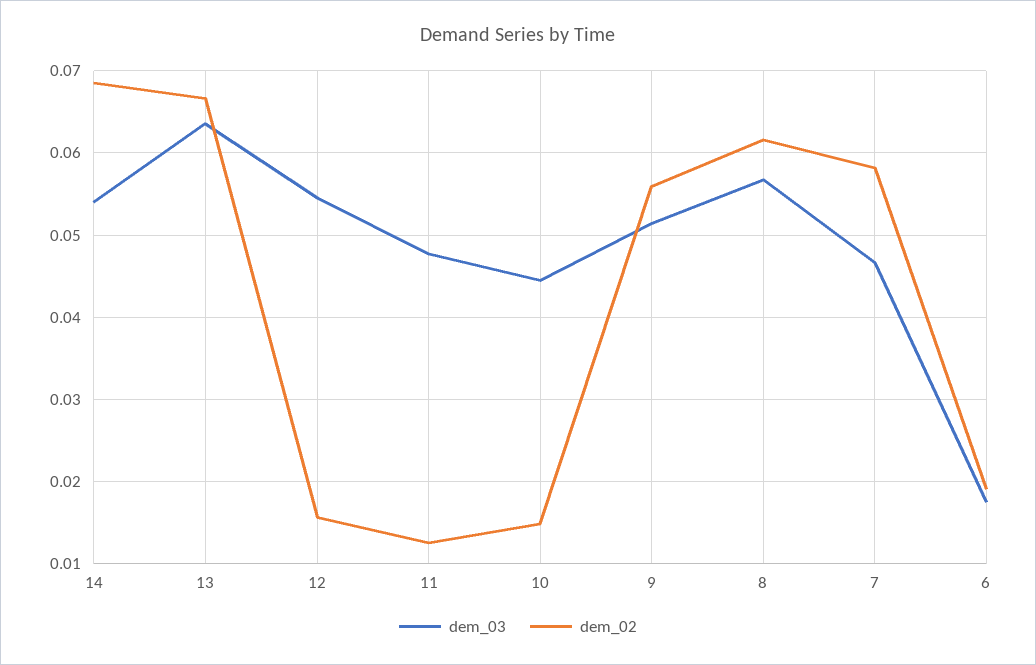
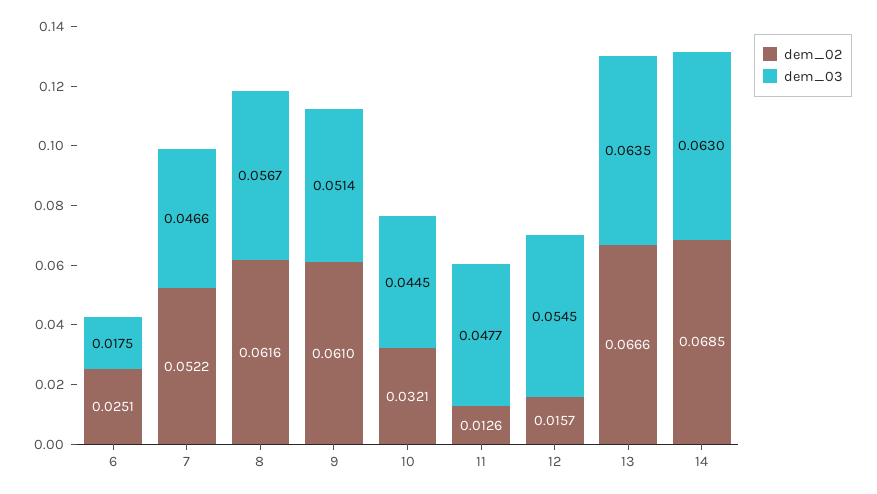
dem_03, 14: 0.054 -> 0.063
dem_02, 10: 0.015 -> 0.0321
dem_02, 9: 0.056 -> 0.061
dem_02, 7: 0.058 -> 0.0522
dem_02, 6: 0.019 -> 0.0251

